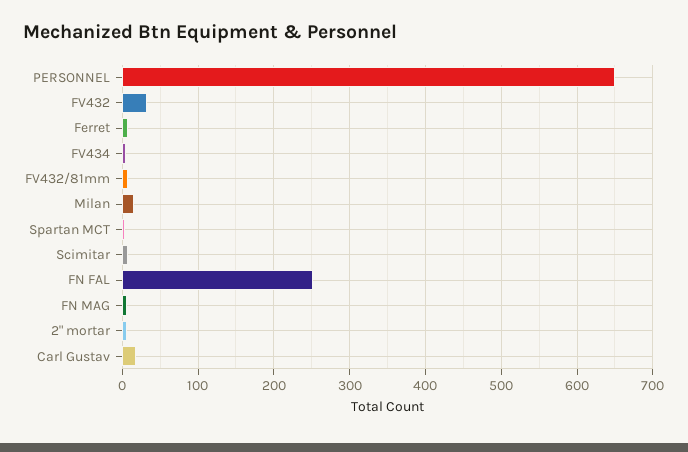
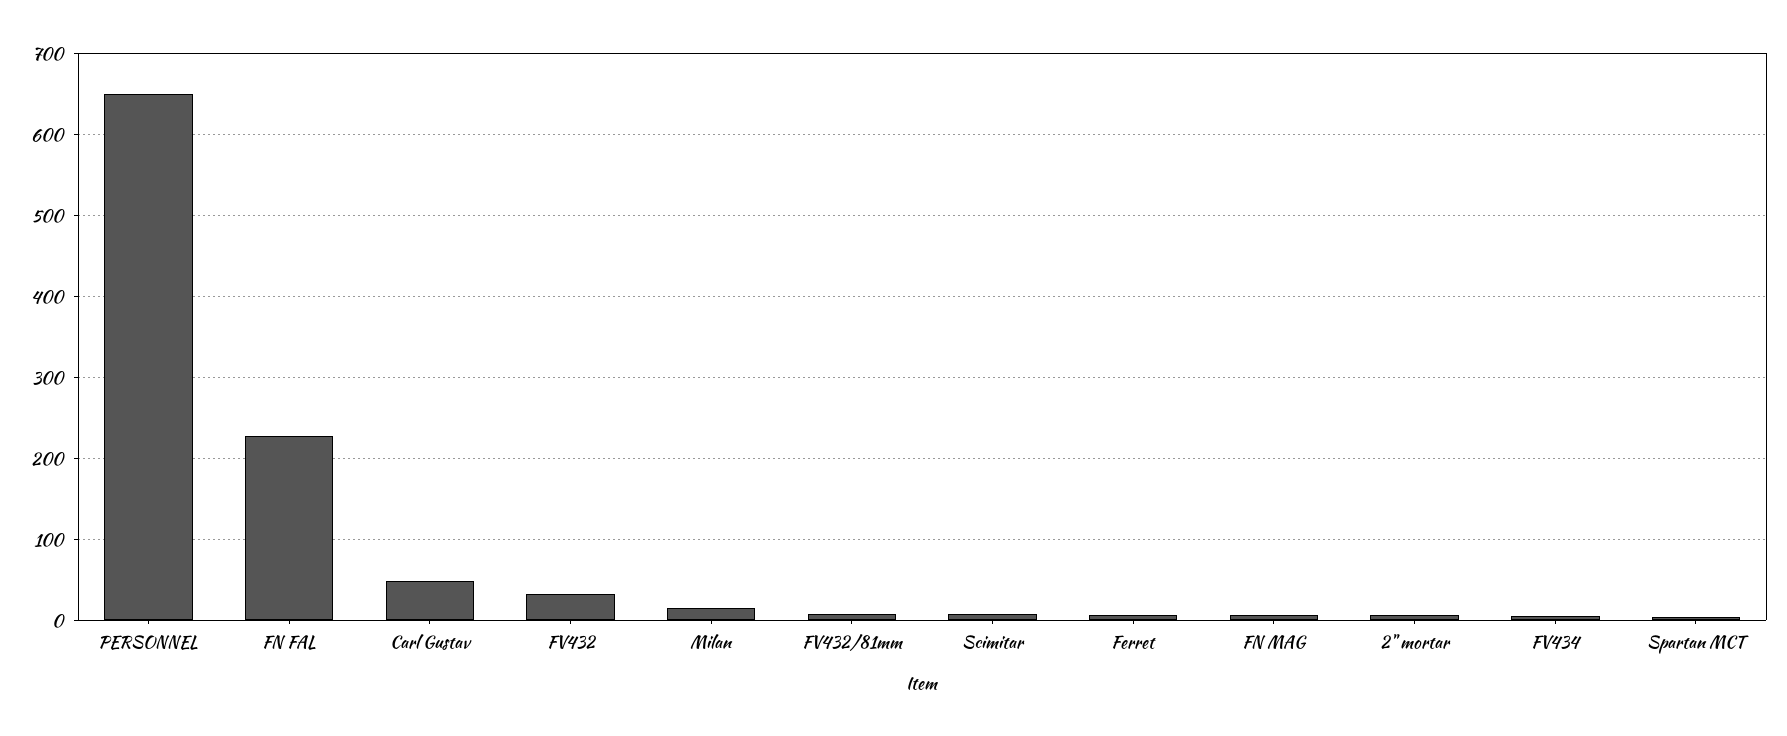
FN FAL: 250 -> 230
Carl Gustav: 20 -> 50

